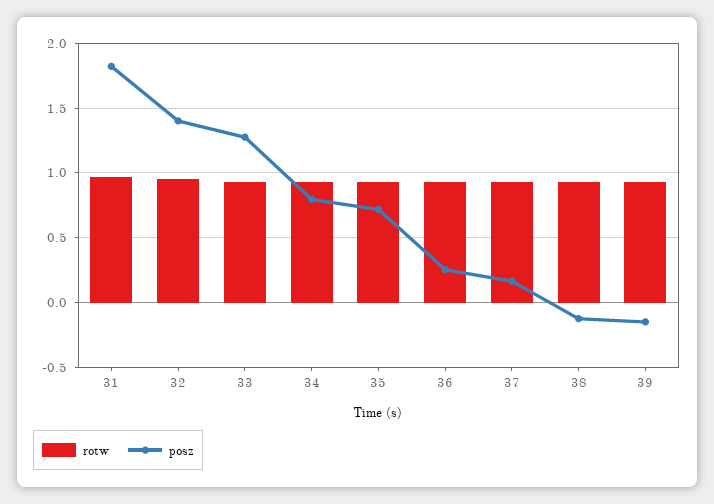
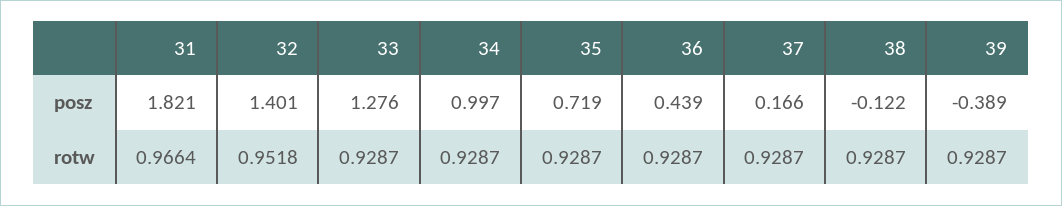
posz, 34: 0.8 -> 0.997
posz, 36: 0.25 -> 0.439
posz, 39: -0.15 -> -0.389

